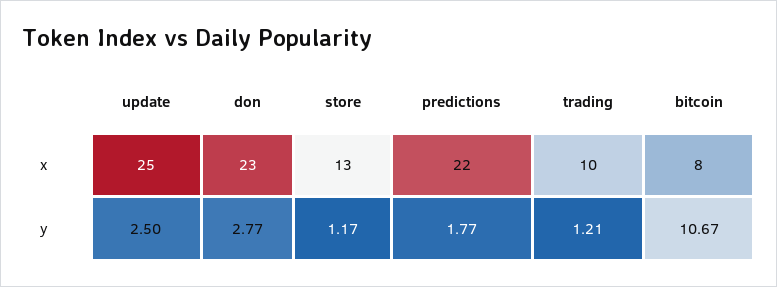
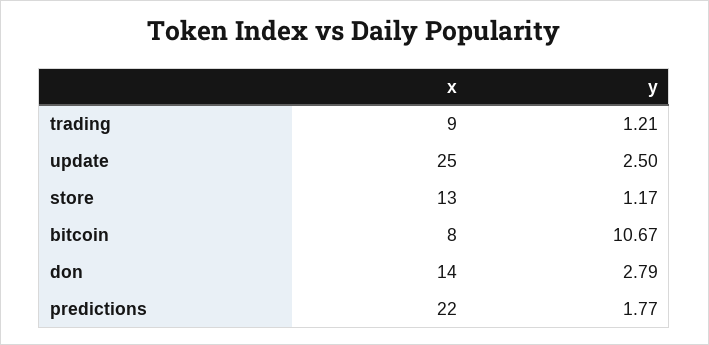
don, x: 23 -> 14
trading, x: 10 -> 9
don, y: 2.77 -> 2.79

